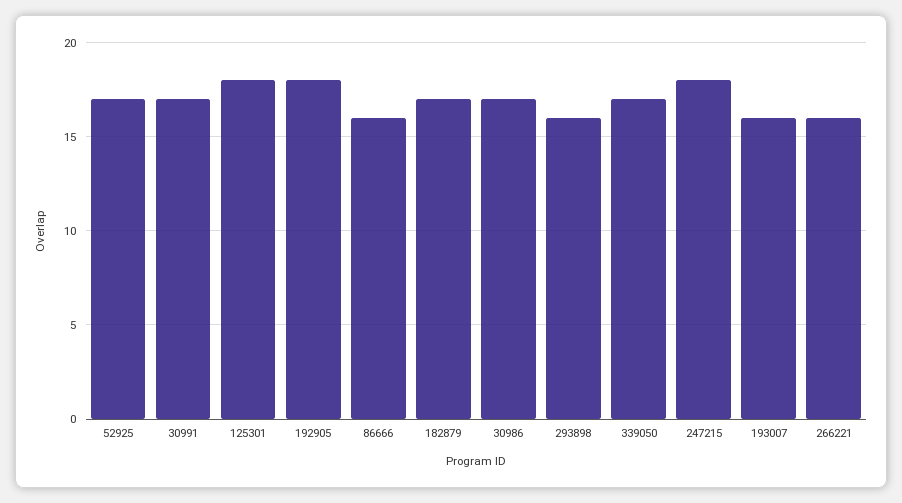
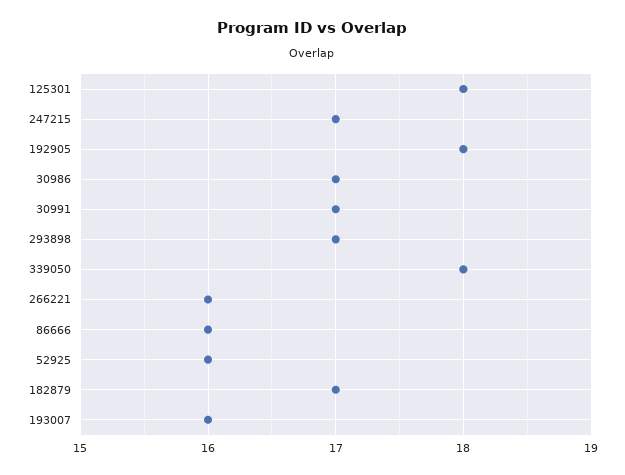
52925: 17 -> 16
293898: 16 -> 17
339050: 17 -> 18
247215: 18 -> 17

